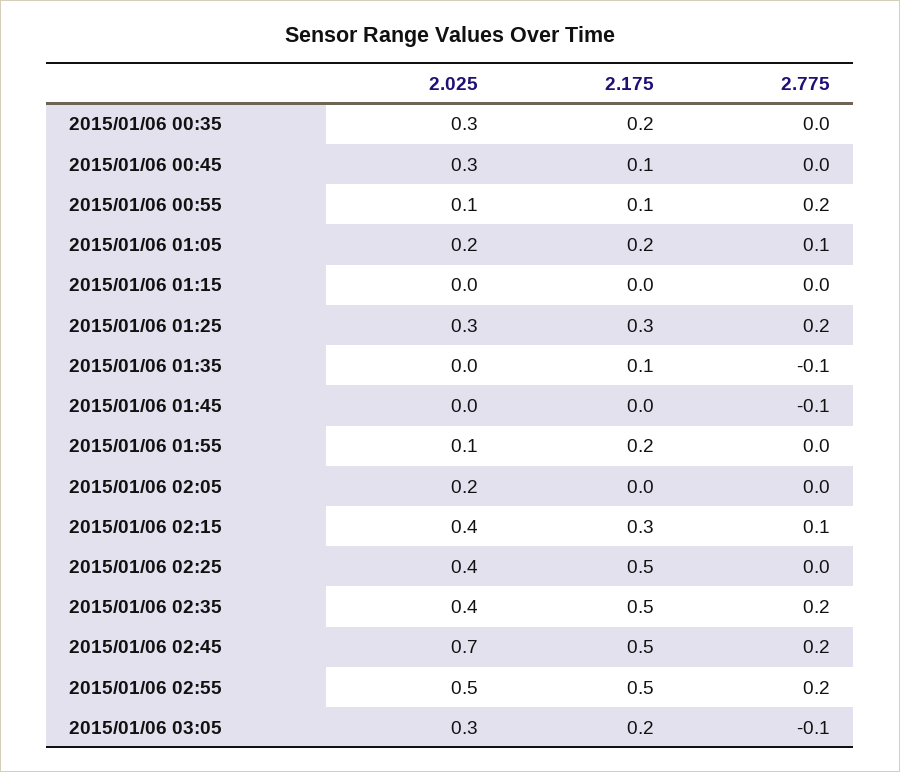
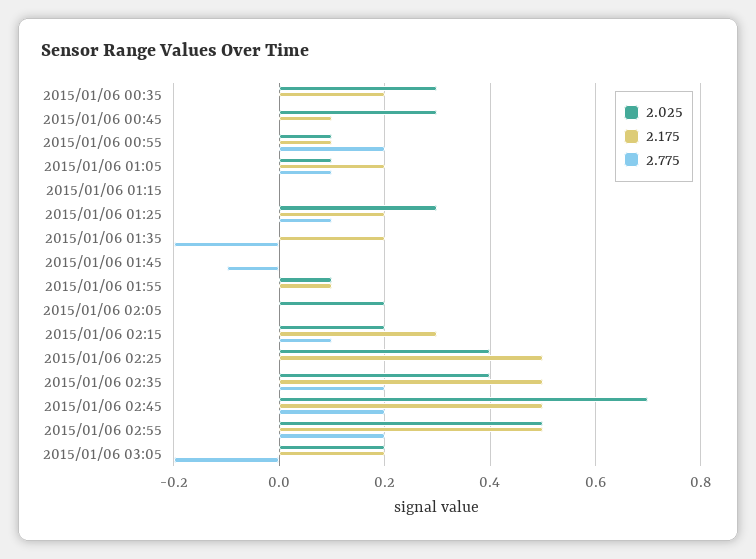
2.025, 2015/01/06 01:05: 0.2 -> 0.1
2.175, 2015/01/06 01:25: 0.3 -> 0.2
2.775, 2015/01/06 01:25: 0.2 -> 0.1
2.175, 2015/01/06 01:35: 0.1 -> 0.2
2.775, 2015/01/06 01:35: -0.1 -> -0.2
2.175, 2015/01/06 01:55: 0.2 -> 0.1
2.025, 2015/01/06 02:15: 0.4 -> 0.2
2.025, 2015/01/06 03:05: 0.3 -> 0.2
2.775, 2015/01/06 03:05: -0.1 -> -0.2

